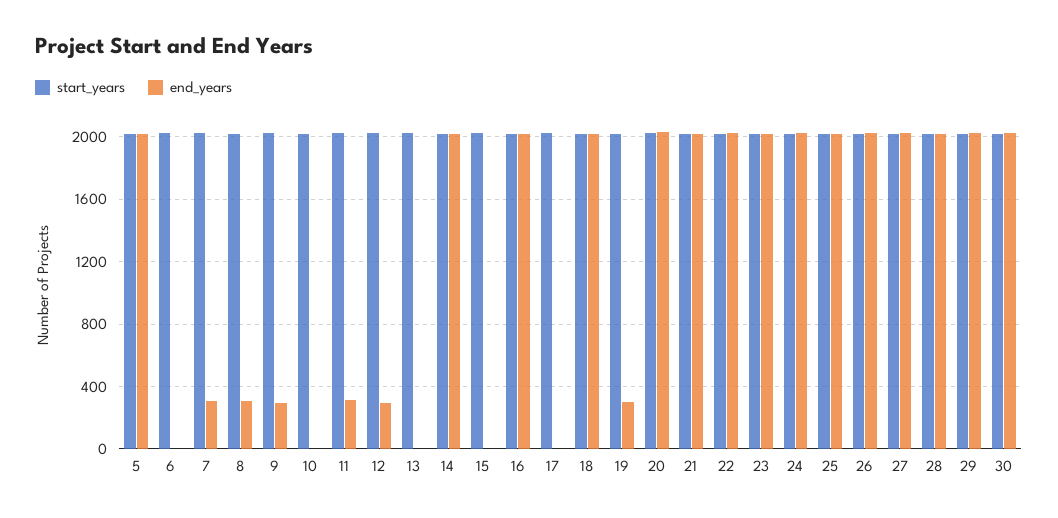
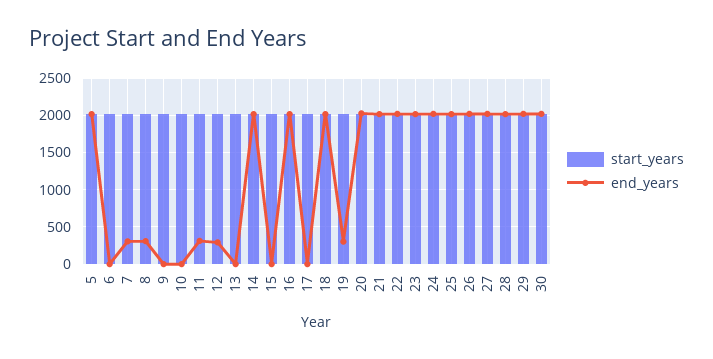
end_years, 9: 300 -> 0

